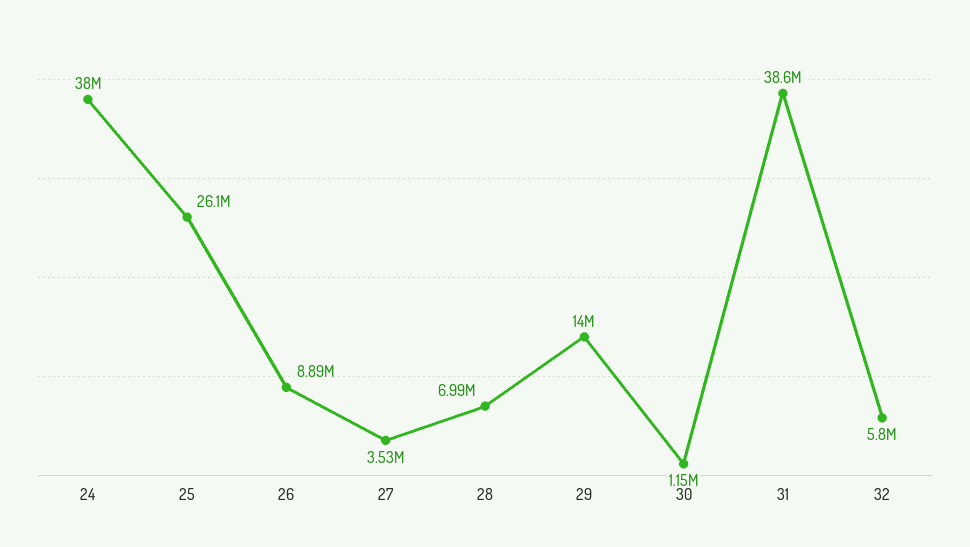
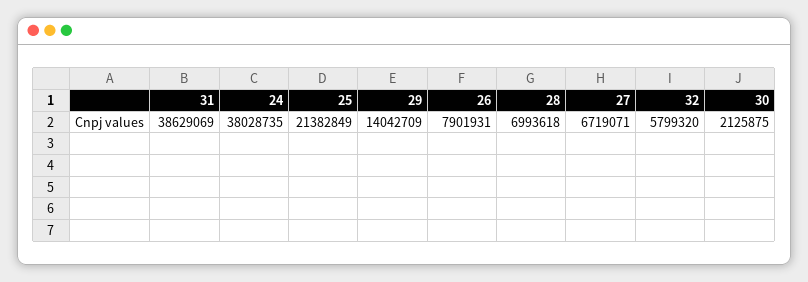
25: 26100000 -> 21382849
26: 8890000 -> 7901931
27: 3530000 -> 6719071
30: 1150000 -> 2125875

